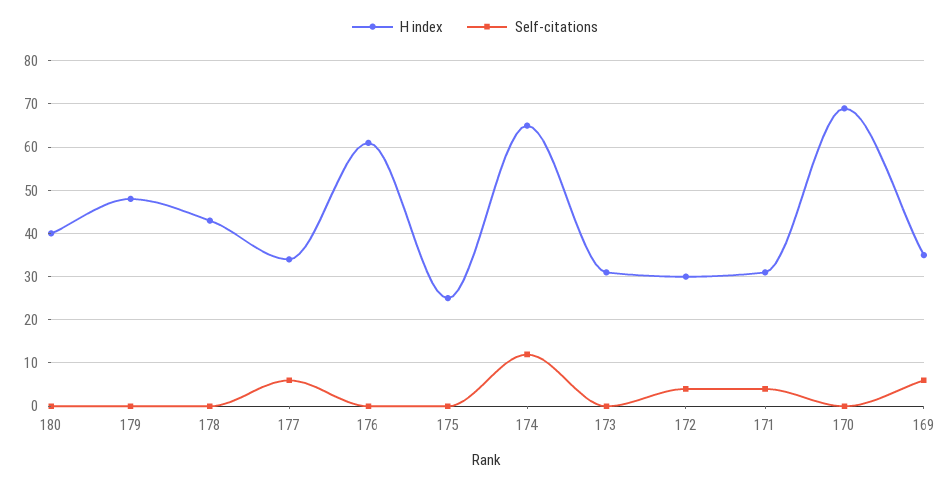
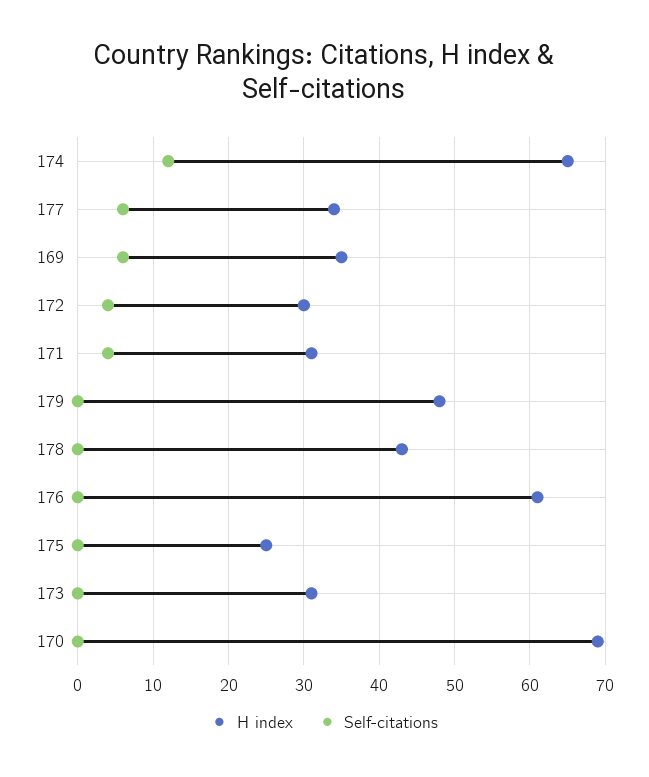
H index, 180: 40 -> none
Self-citations, 180: 0 -> none

